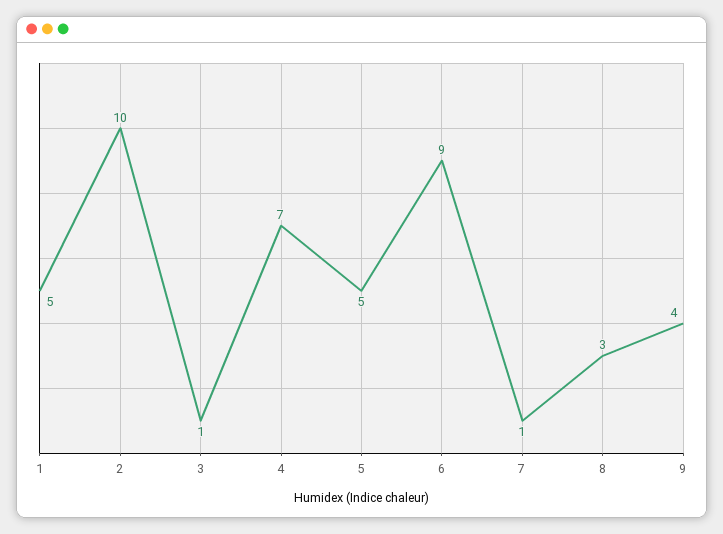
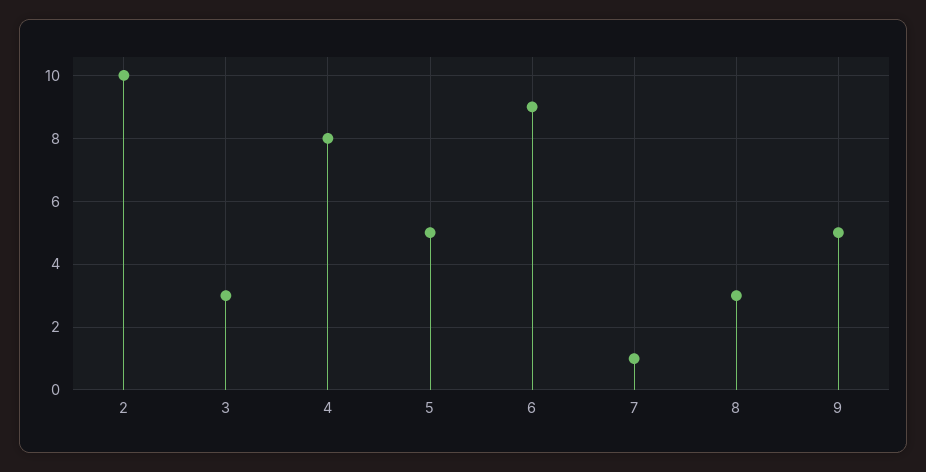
1: 5 -> none
3: 1 -> 3
4: 7 -> 8
9: 4 -> 5

